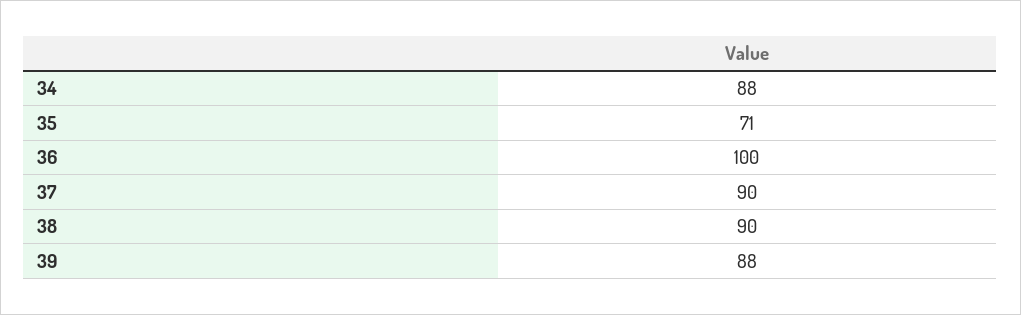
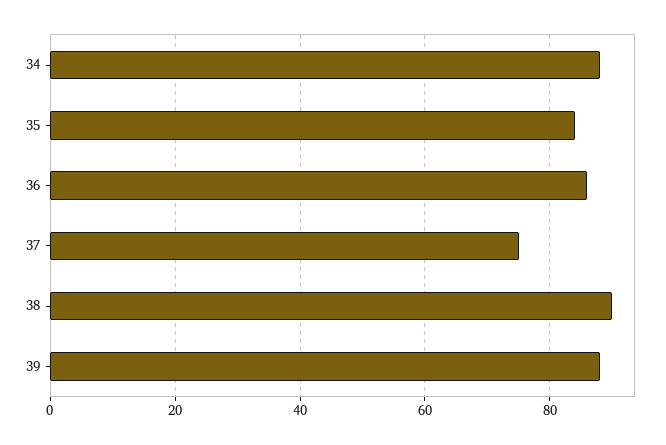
35: 71 -> 85
36: 100 -> 85
37: 90 -> 75

